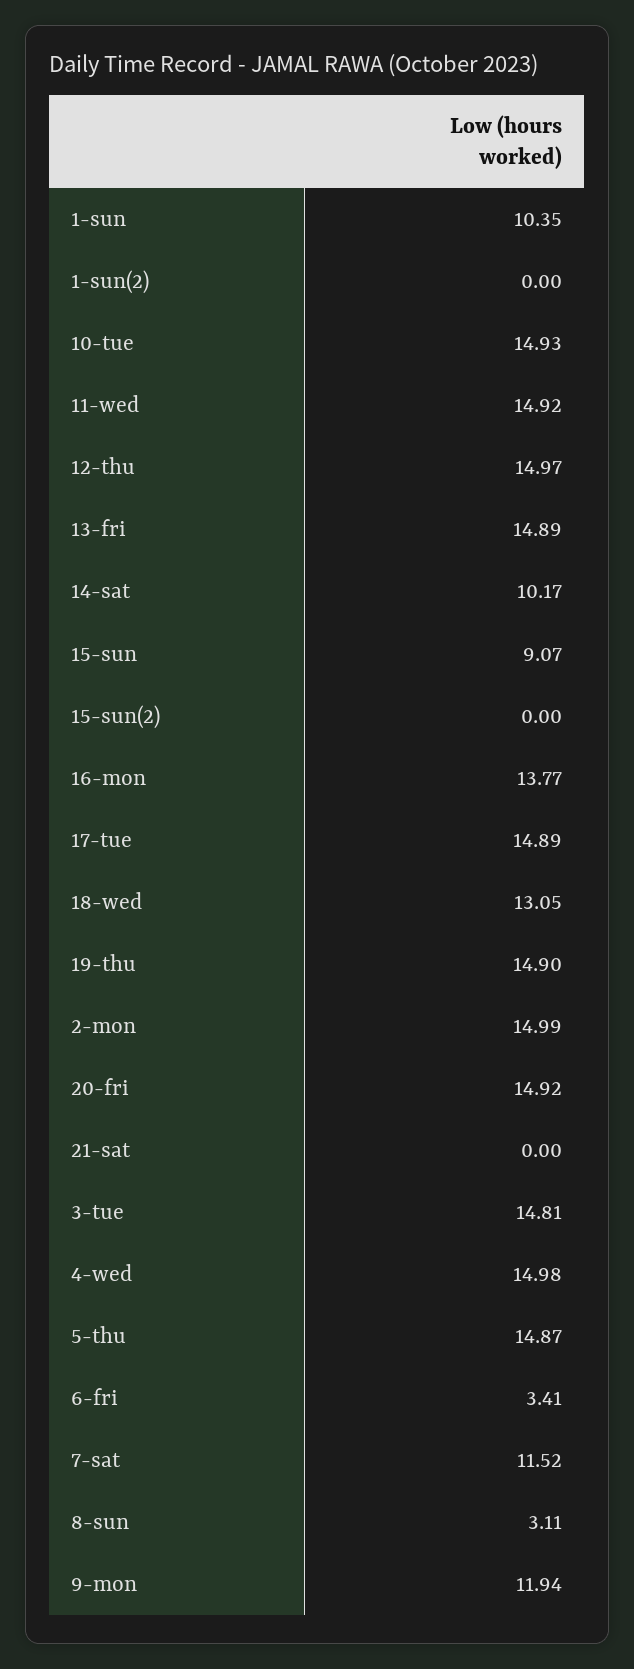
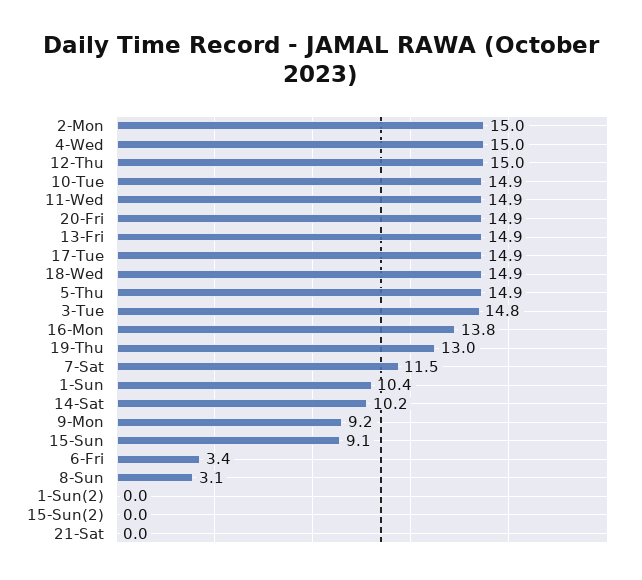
18-wed: 13.05 -> 14.9
19-thu: 14.9 -> 13
9-mon: 11.94 -> 9.2

